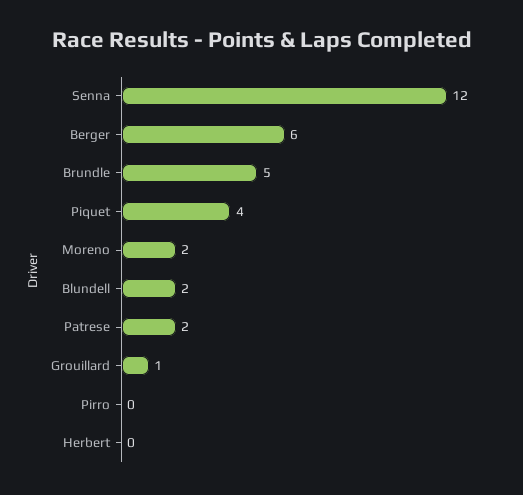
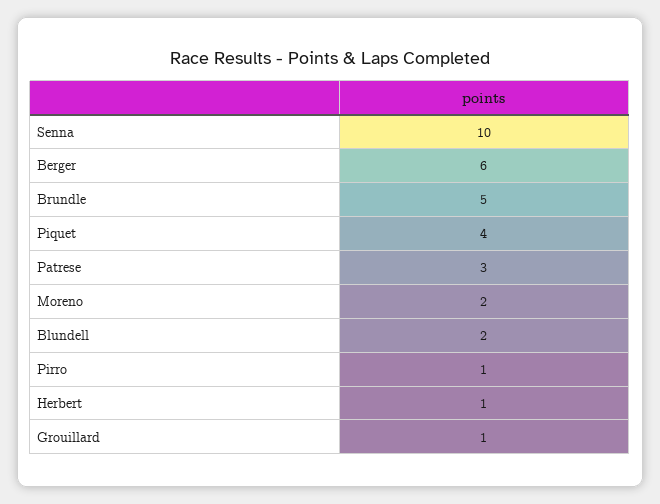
Senna: 12 -> 10
Patrese: 2 -> 3
Pirro: 0 -> 1
Herbert: 0 -> 1

